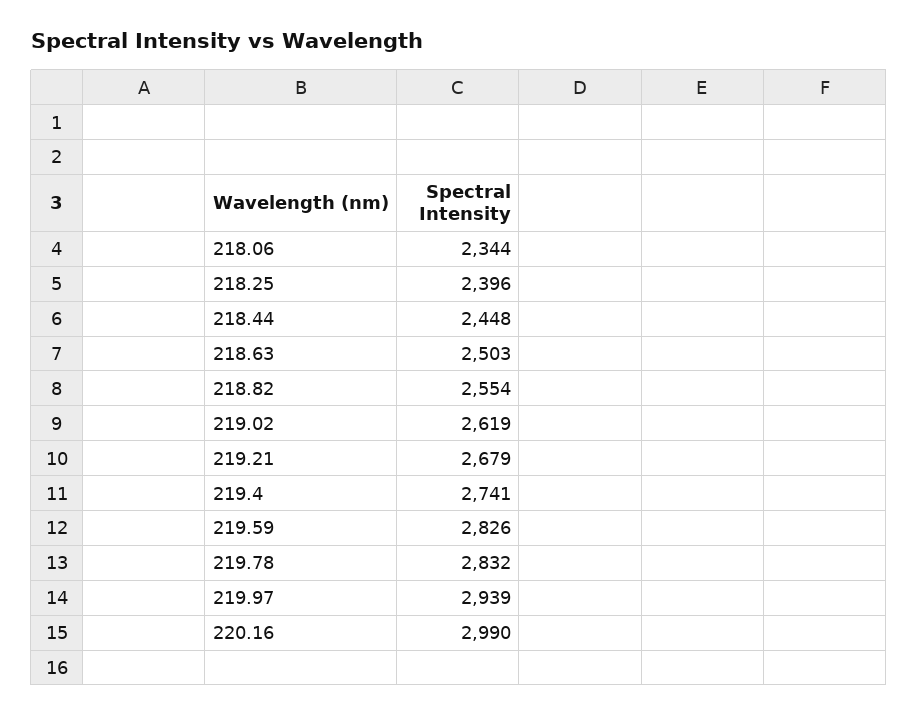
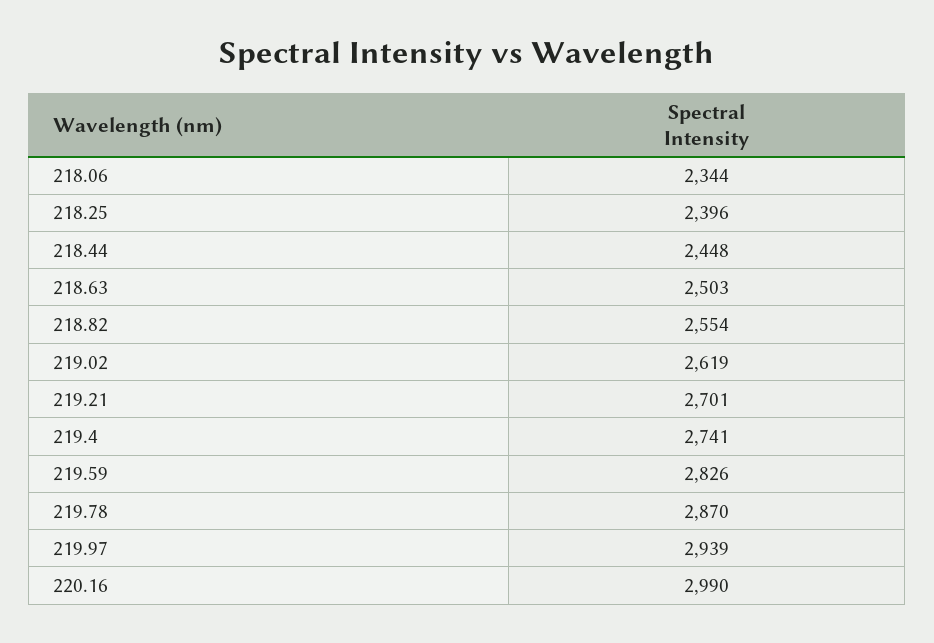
219.21: 2679 -> 2701
219.78: 2832 -> 2870

